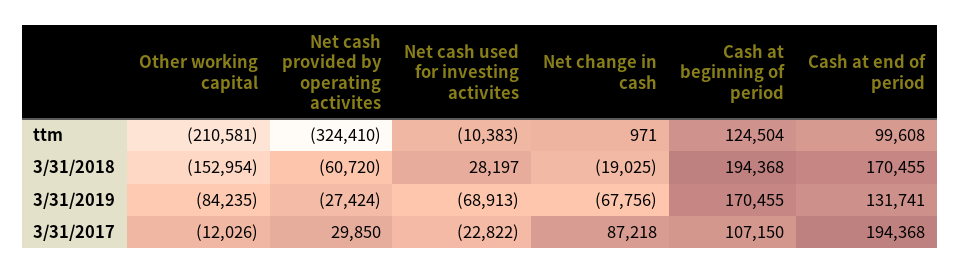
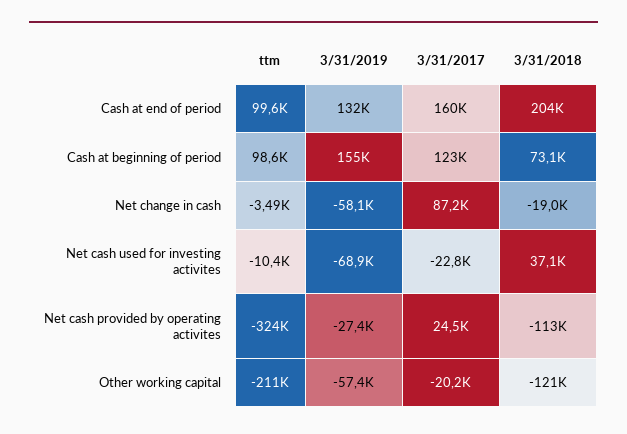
Net change in cash, ttm: 971 -> -3490
Cash at beginning of period, ttm: 124504 -> 98600
Other working capital, 3/31/2018: -152954 -> -121000
Net cash provided by operating activites, 3/31/2018: -60720 -> -113000
Net cash used for investing activites, 3/31/2018: 28197 -> 37100
Cash at beginning of period, 3/31/2018: 194368 -> 73100
Cash at end of period, 3/31/2018: 170455 -> 204000
Other working capital, 3/31/2019: -84235 -> -57400
Net change in cash, 3/31/2019: -67756 -> -58100
Cash at beginning of period, 3/31/2019: 170455 -> 155000
Other working capital, 3/31/2017: -12026 -> -20200
Net cash provided by operating activites, 3/31/2017: 29850 -> 24500
Cash at beginning of period, 3/31/2017: 107150 -> 123000
Cash at end of period, 3/31/2017: 194368 -> 160000

